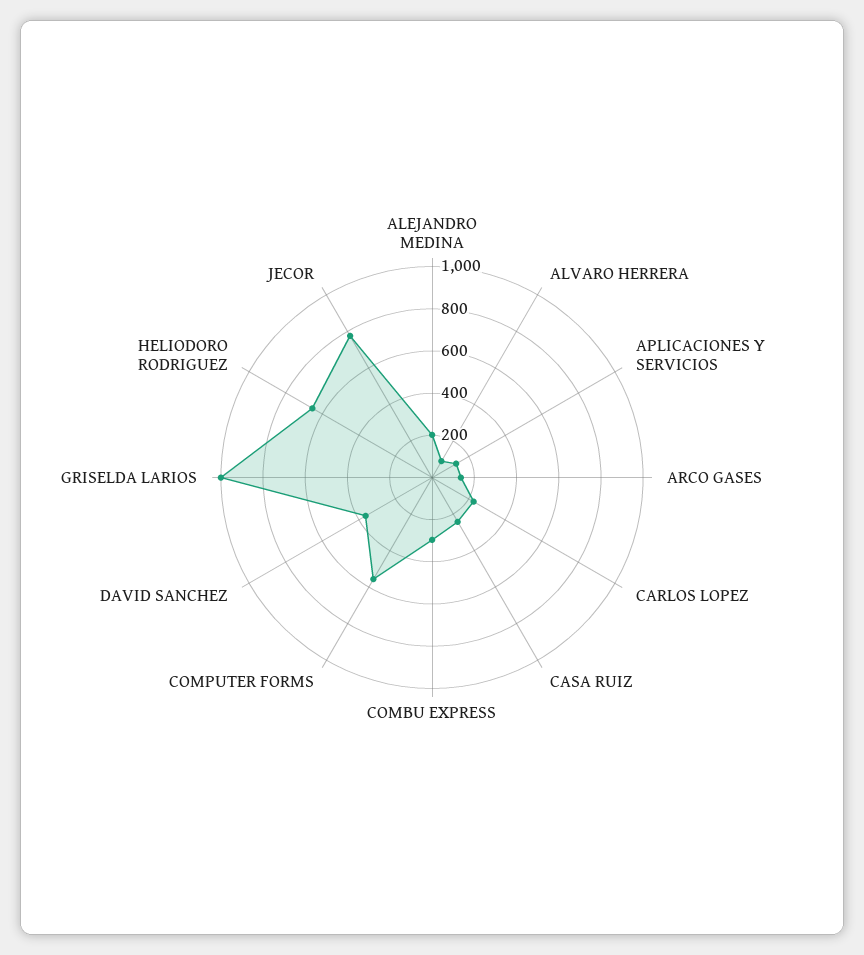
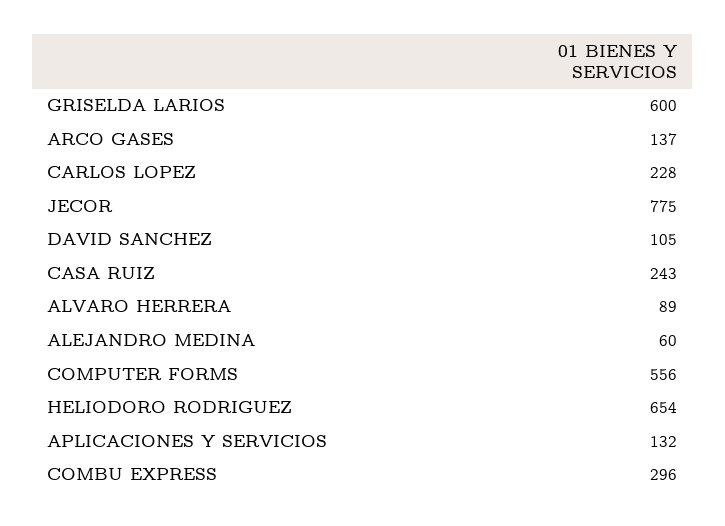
ALEJANDRO MEDINA: 200 -> 60
DAVID SANCHEZ: 350 -> 105
GRISELDA LARIOS: 1000 -> 600

